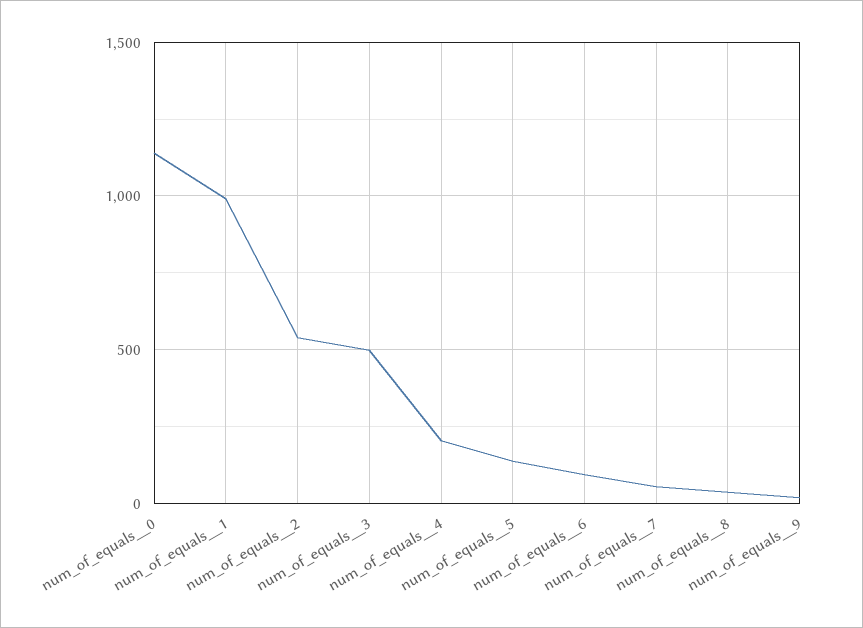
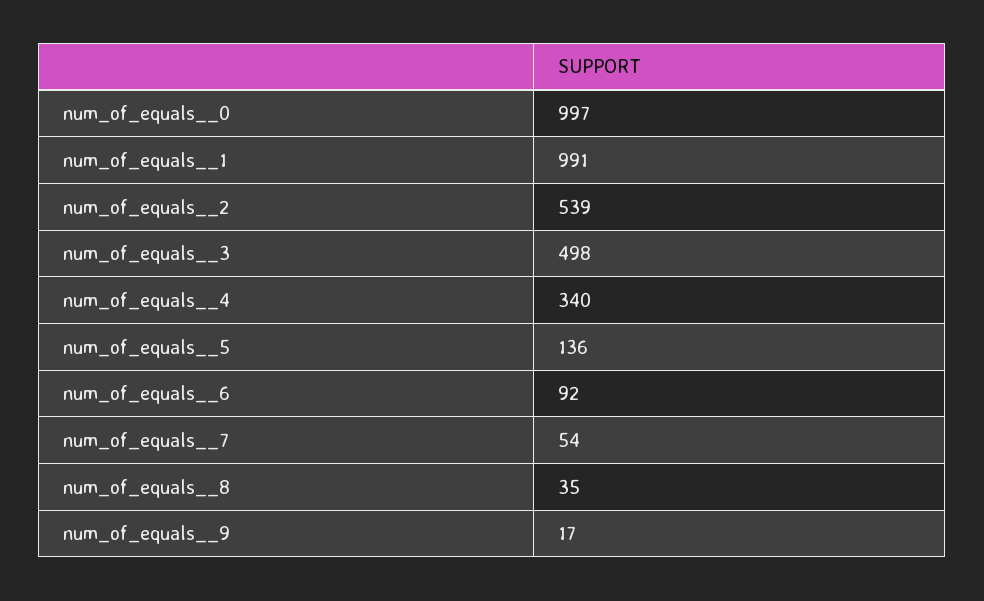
num_of_equals__0: 1150 -> 997
num_of_equals__4: 200 -> 340

